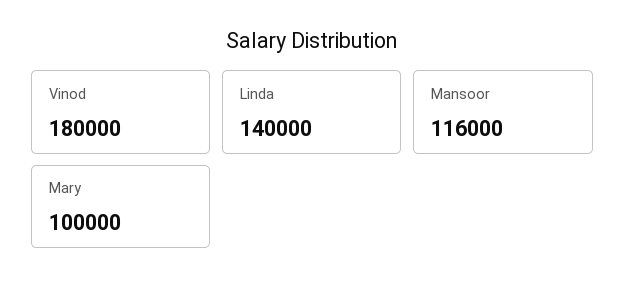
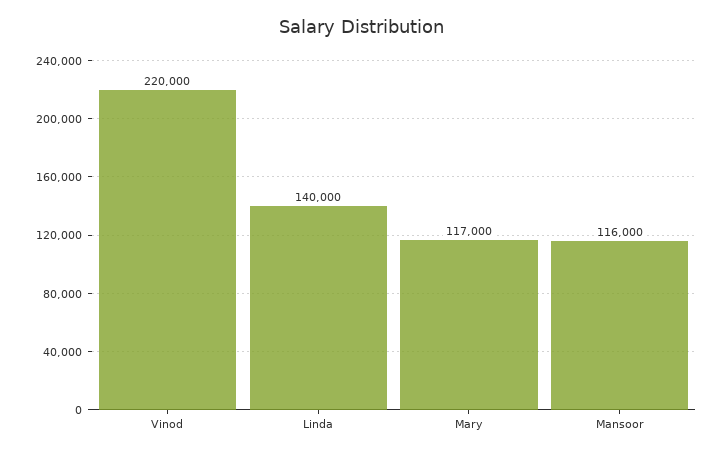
Vinod: 180000 -> 220000
Mary: 100000 -> 117000

